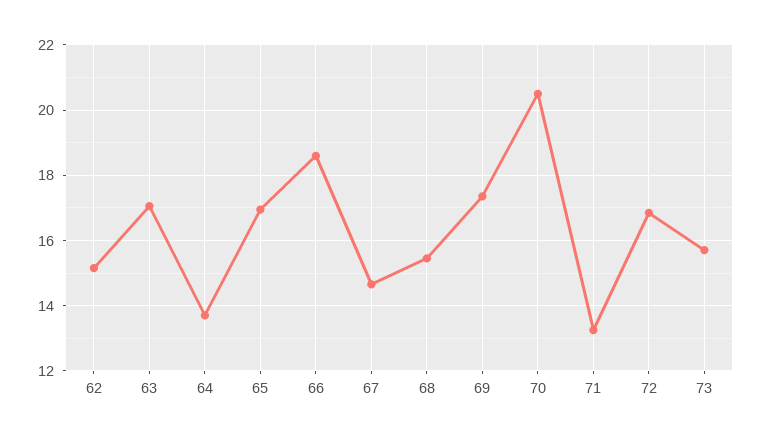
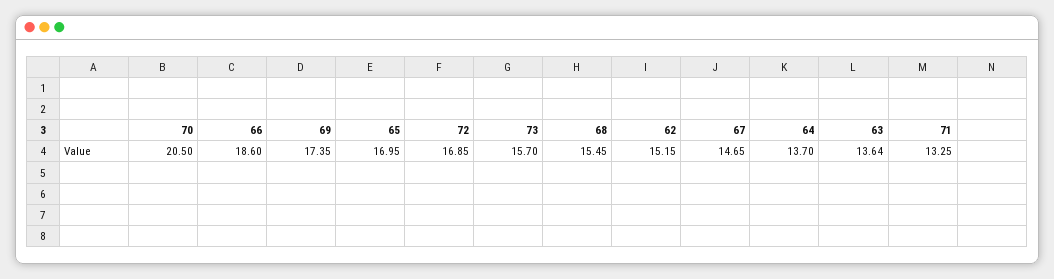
63: 17 -> 13.64

